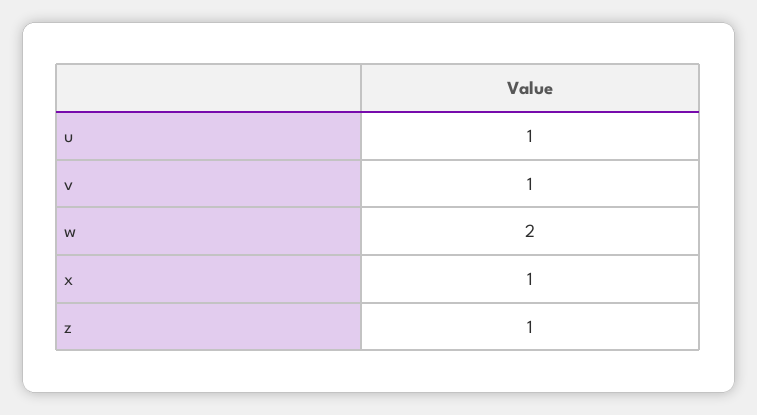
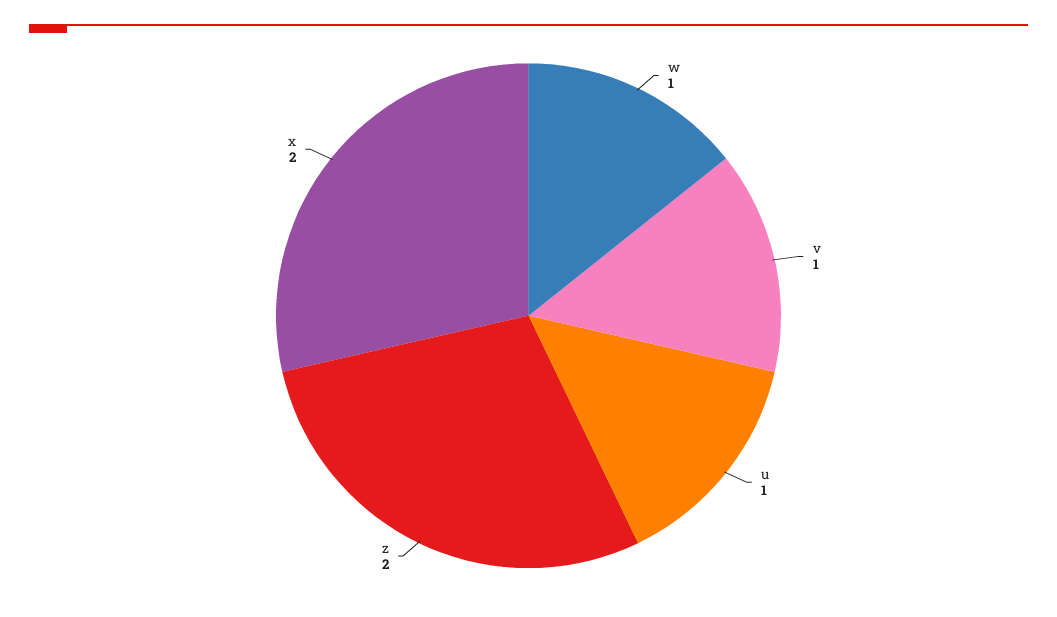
w: 2 -> 1
x: 1 -> 2
z: 1 -> 2

